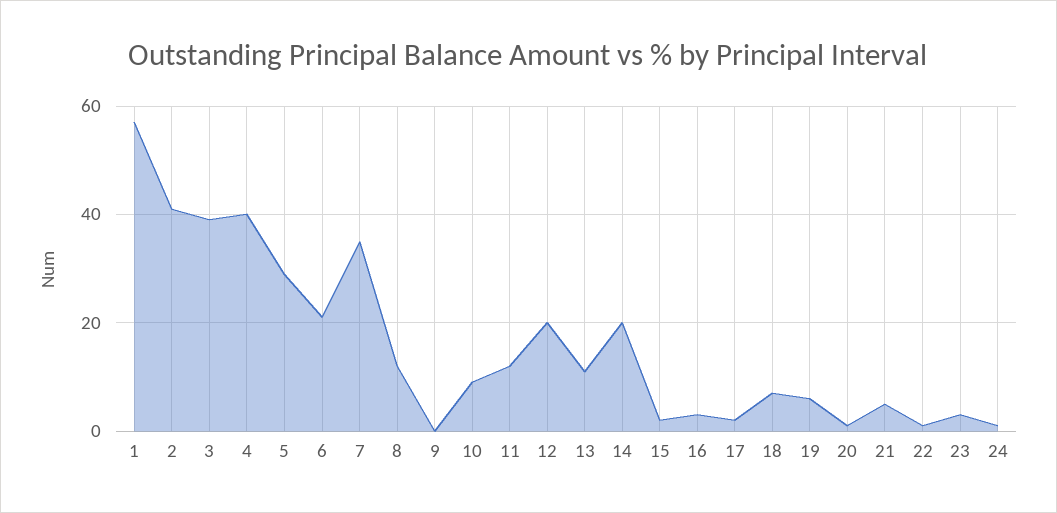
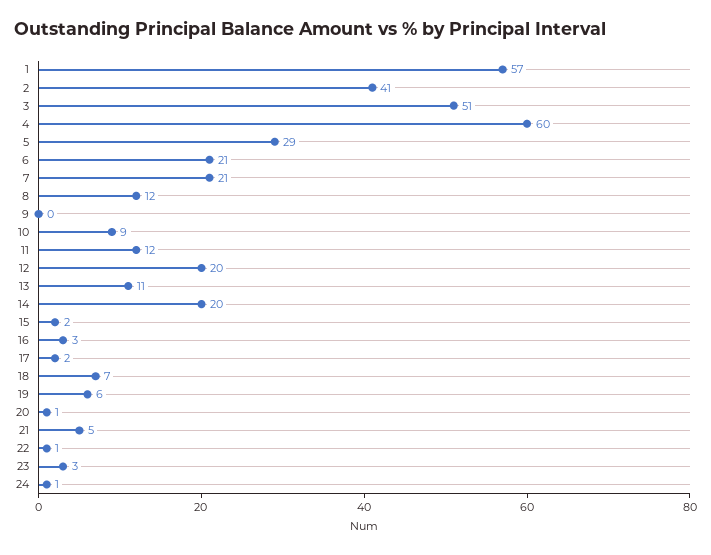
3: 40 -> 51
4: 40 -> 60
7: 35 -> 21

